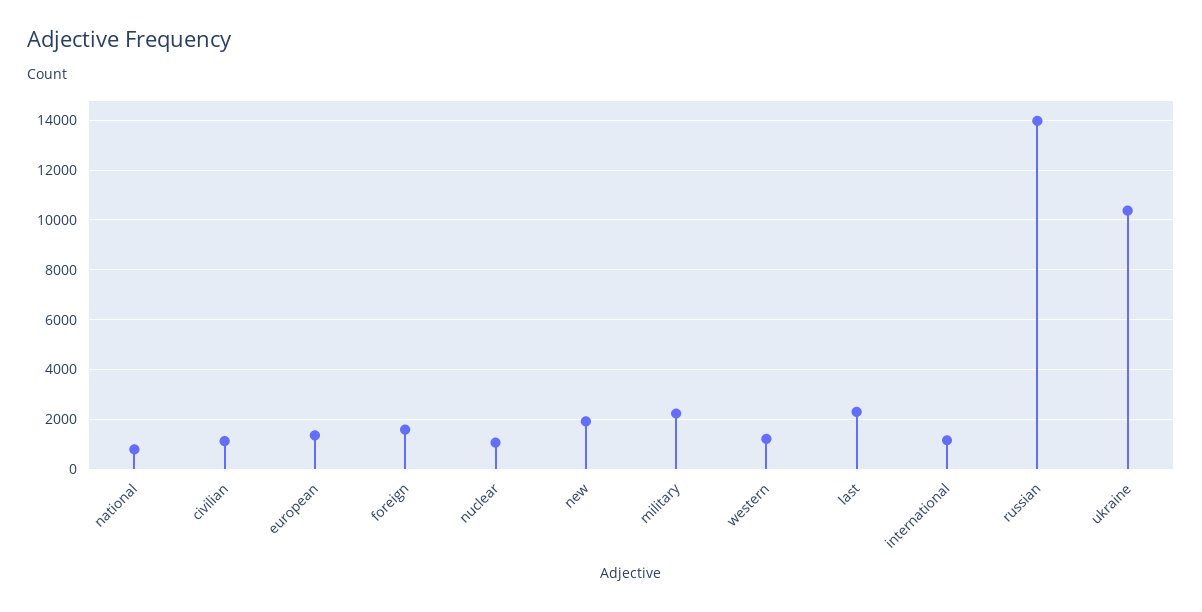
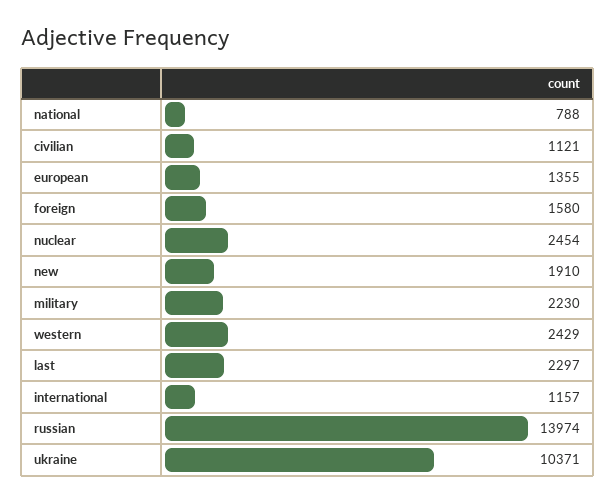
nuclear: 1000 -> 2454
western: 1250 -> 2429

